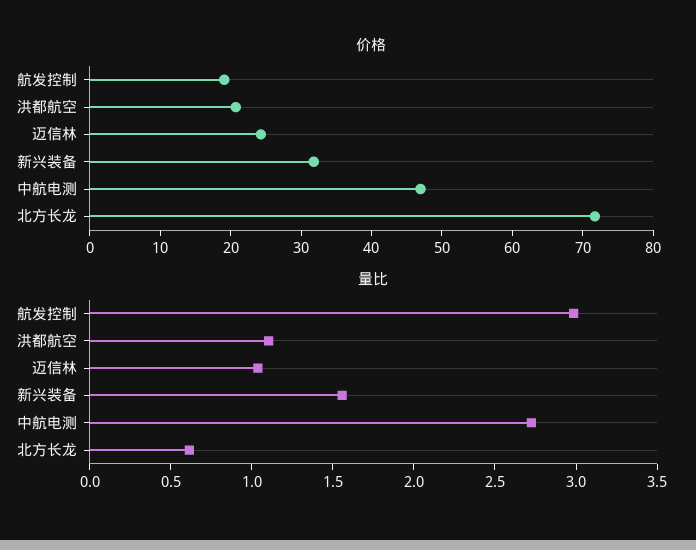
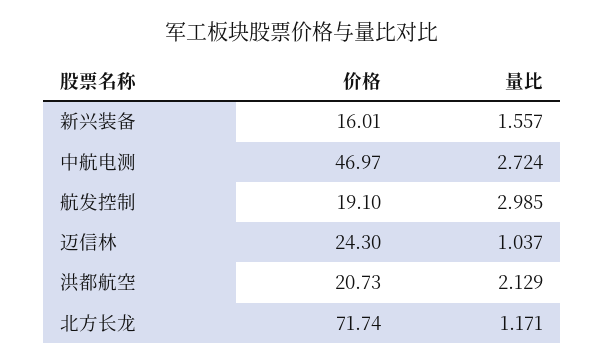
价格, 新兴装备: 32 -> 16.01
量比, 洪都航空: 1.1 -> 2.129
量比, 北方长龙: 0.6 -> 1.171

